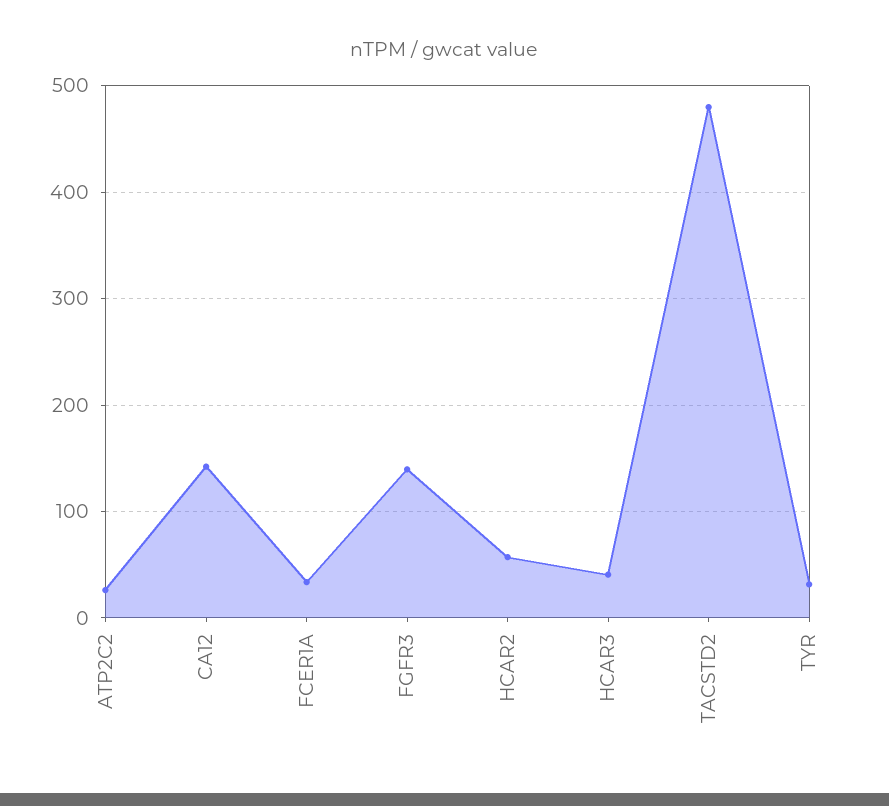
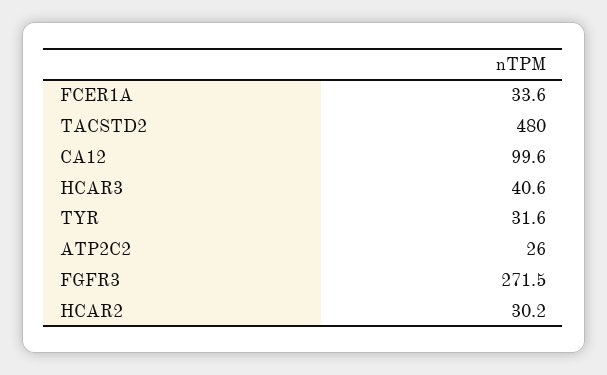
CA12: 140 -> 99.6
FGFR3: 140 -> 271.5
HCAR2: 60 -> 30.2

